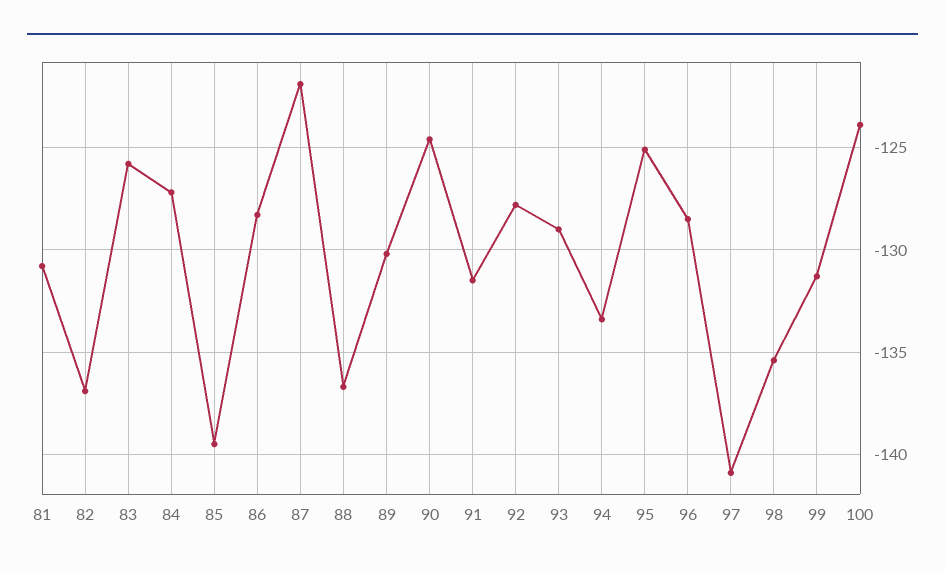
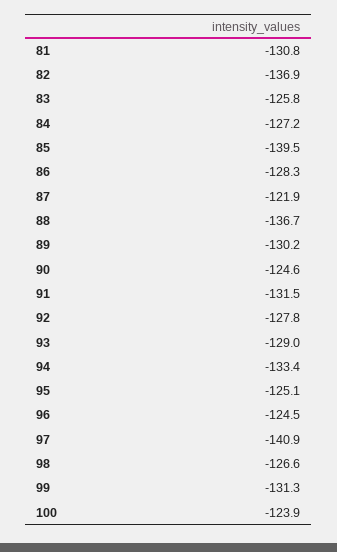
96: -128.5 -> -124.5
98: -135.5 -> -126.6

